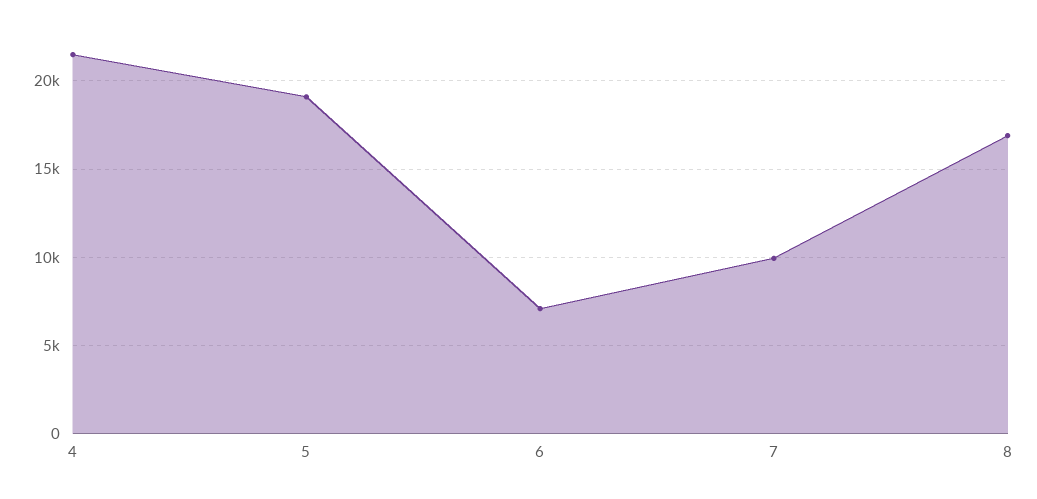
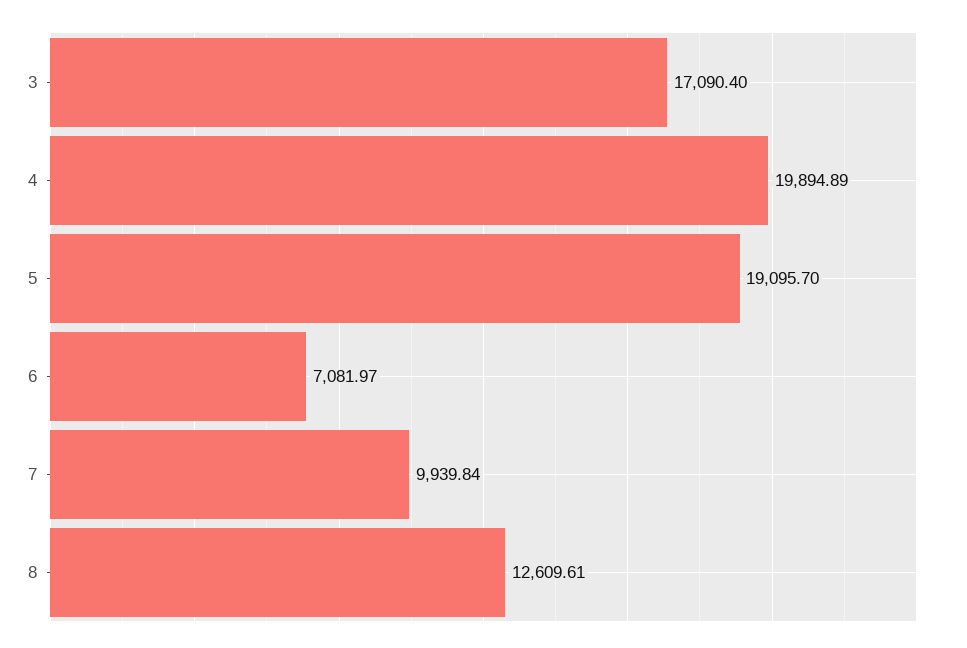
4: 21500 -> 19894.89
8: 17000 -> 12609.61
3: none -> 17090.4

